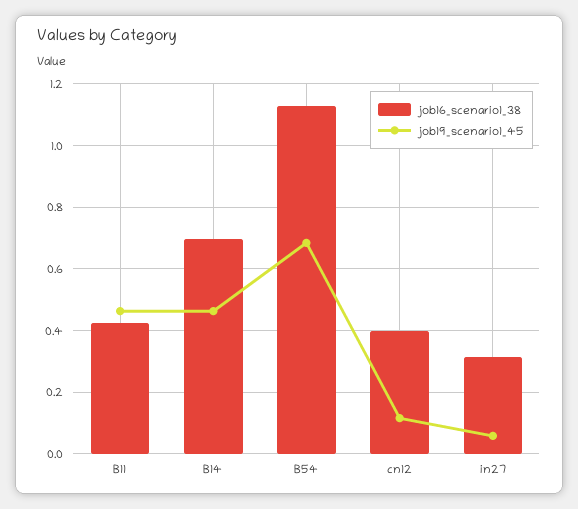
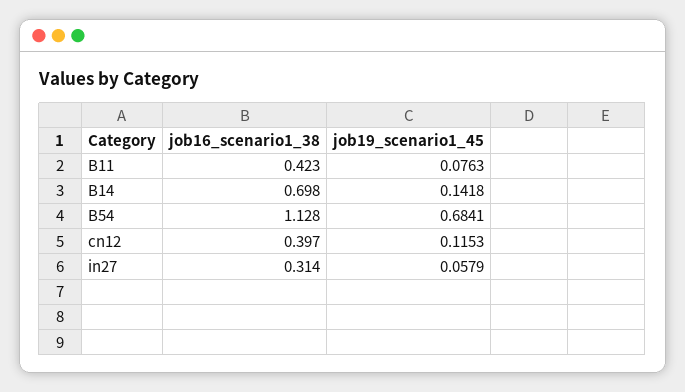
job19_scenario1_45, B11: 0.46 -> 0.0763
job19_scenario1_45, B14: 0.46 -> 0.1418

